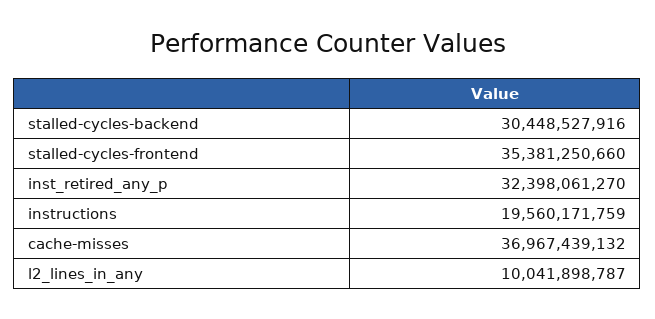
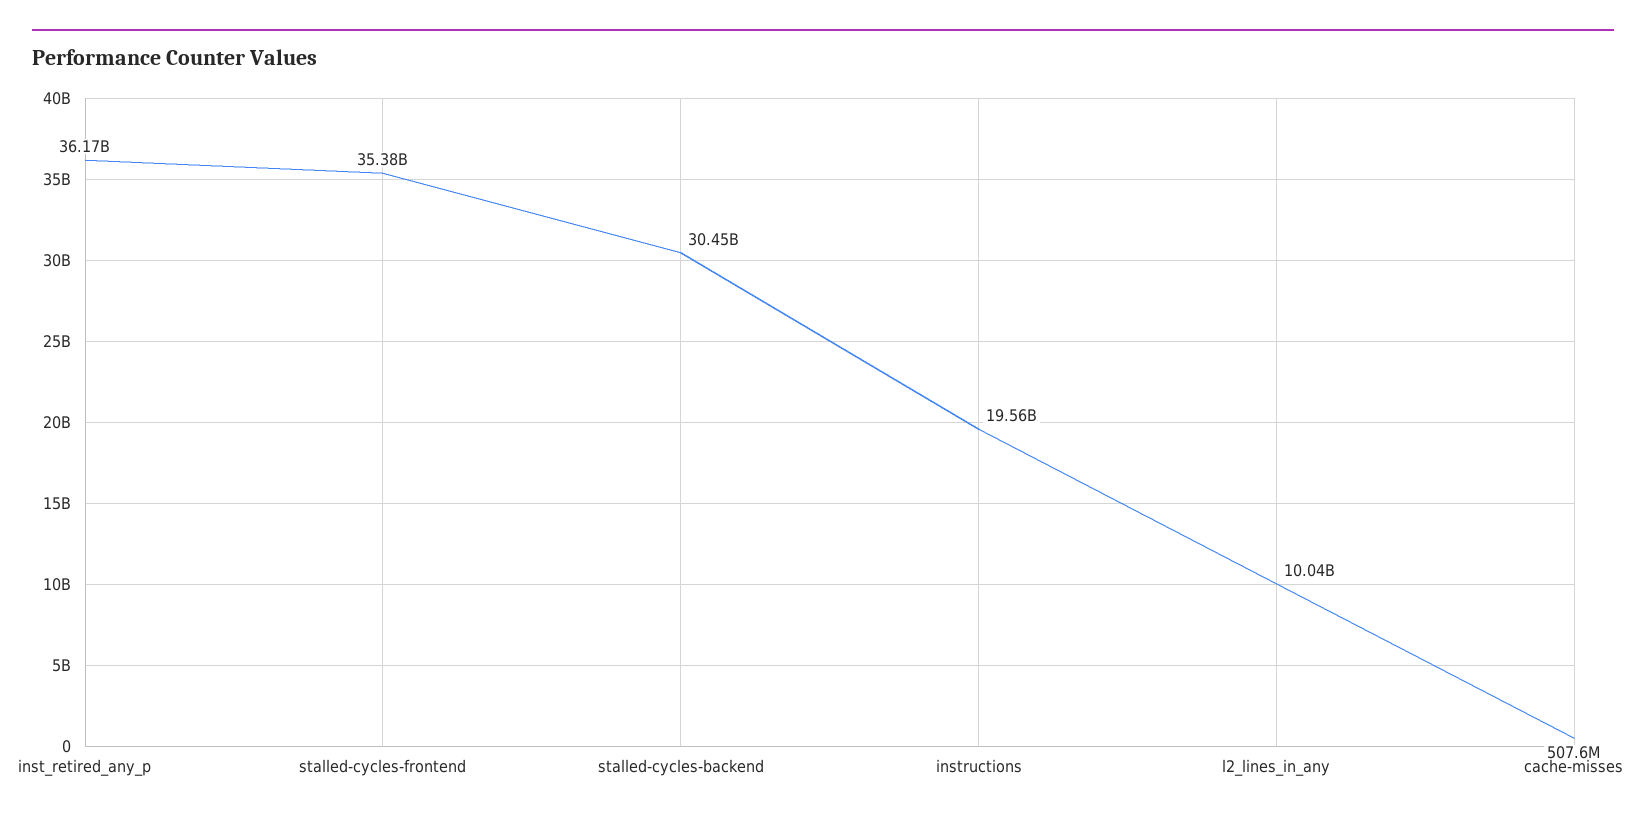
inst_retired_any_p: 32398061270 -> 36170000000
cache-misses: 36967439132 -> 507600000

